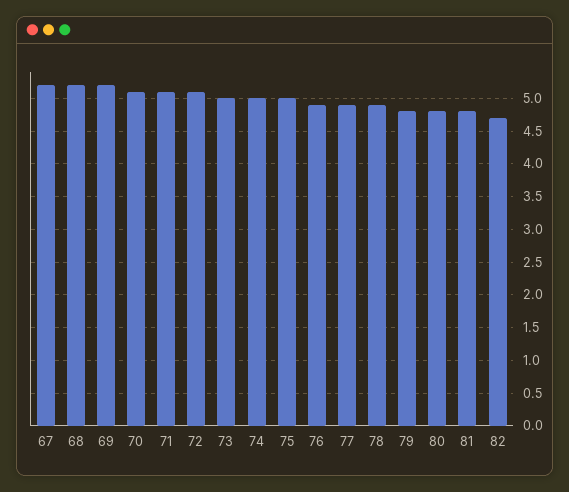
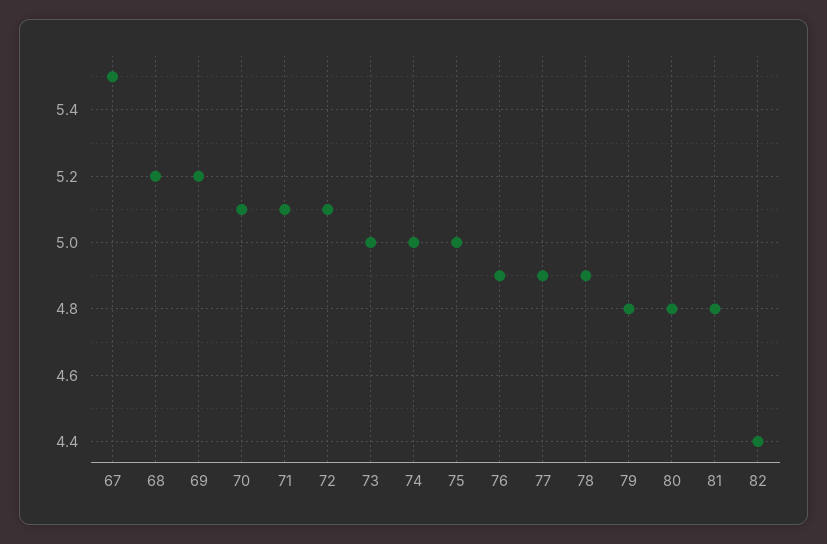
67: 5.2 -> 5.5
82: 4.7 -> 4.4

